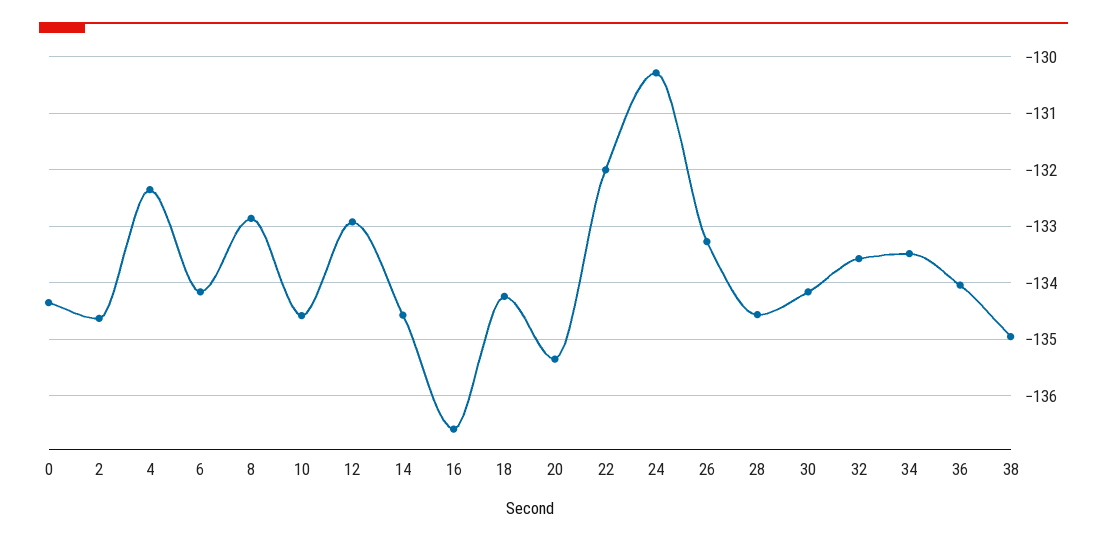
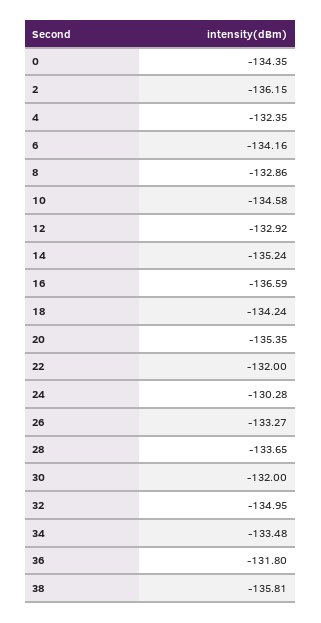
2: -134.6 -> -136.15
14: -134.6 -> -135.24
28: -134.6 -> -133.65
30: -134.2 -> -132
32: -133.6 -> -134.95
36: -134 -> -131.8
38: -135 -> -135.81

